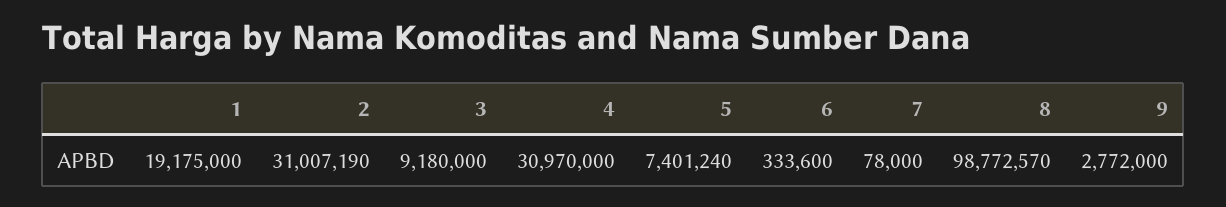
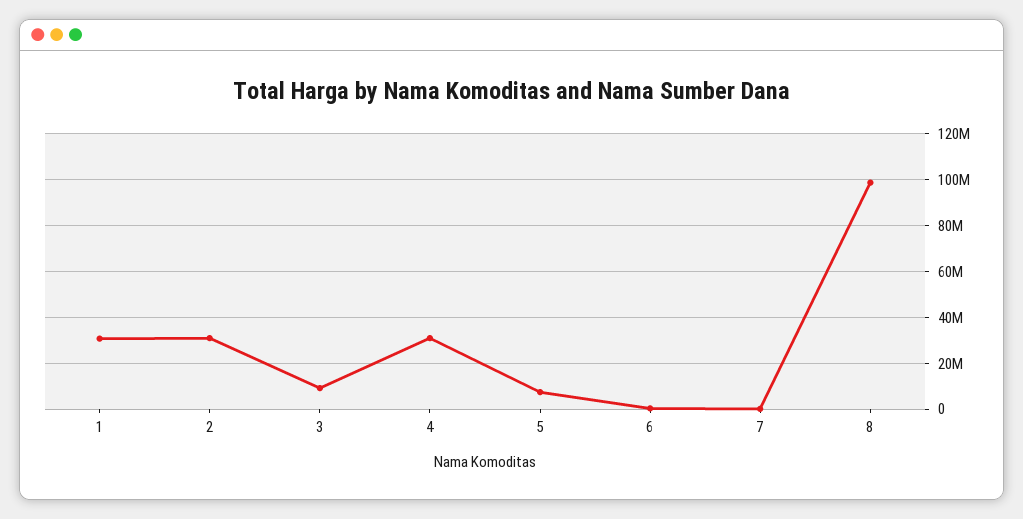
1: 19175000 -> 30000000
9: 2772000 -> none

